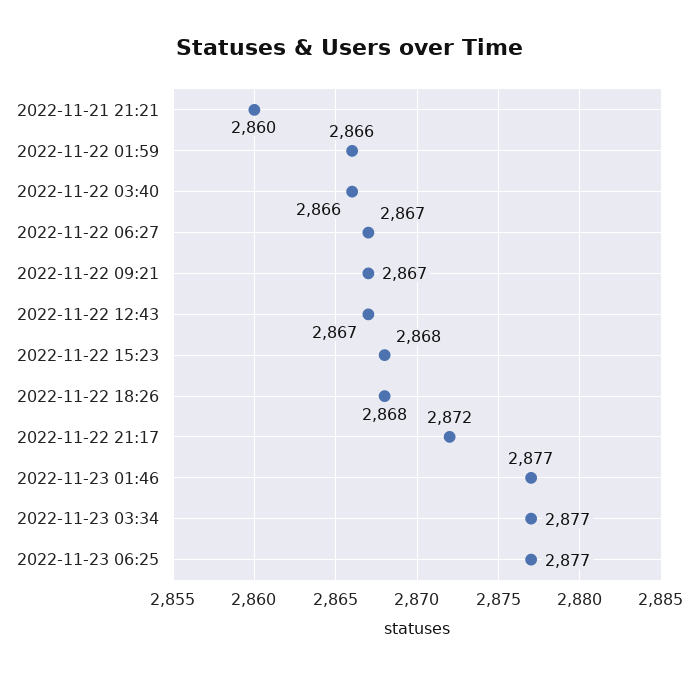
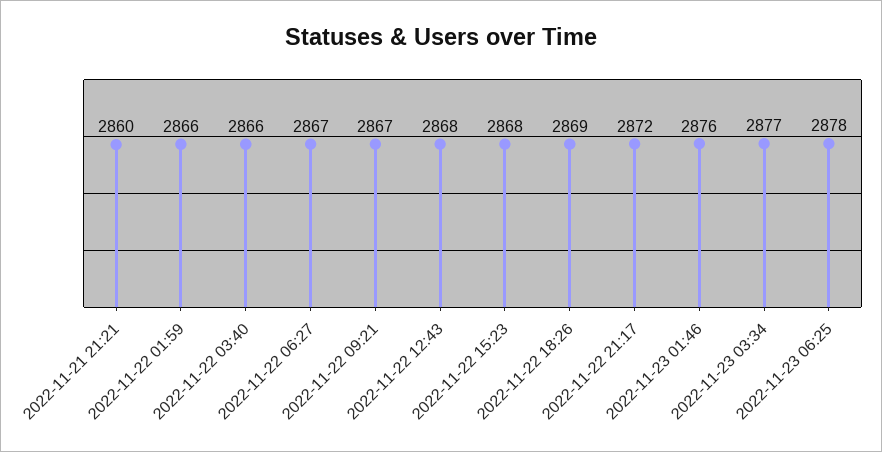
2022-11-22 12:43: 2867 -> 2868
2022-11-22 18:26: 2868 -> 2869
2022-11-23 01:46: 2877 -> 2876
2022-11-23 06:25: 2877 -> 2878

